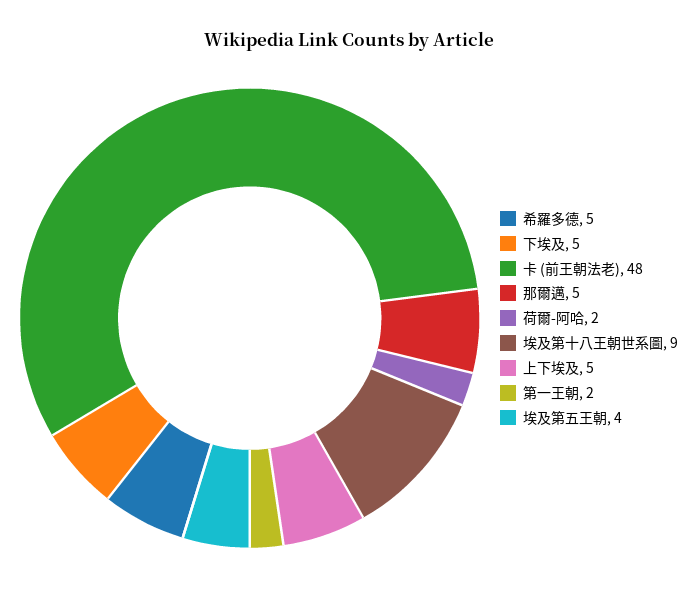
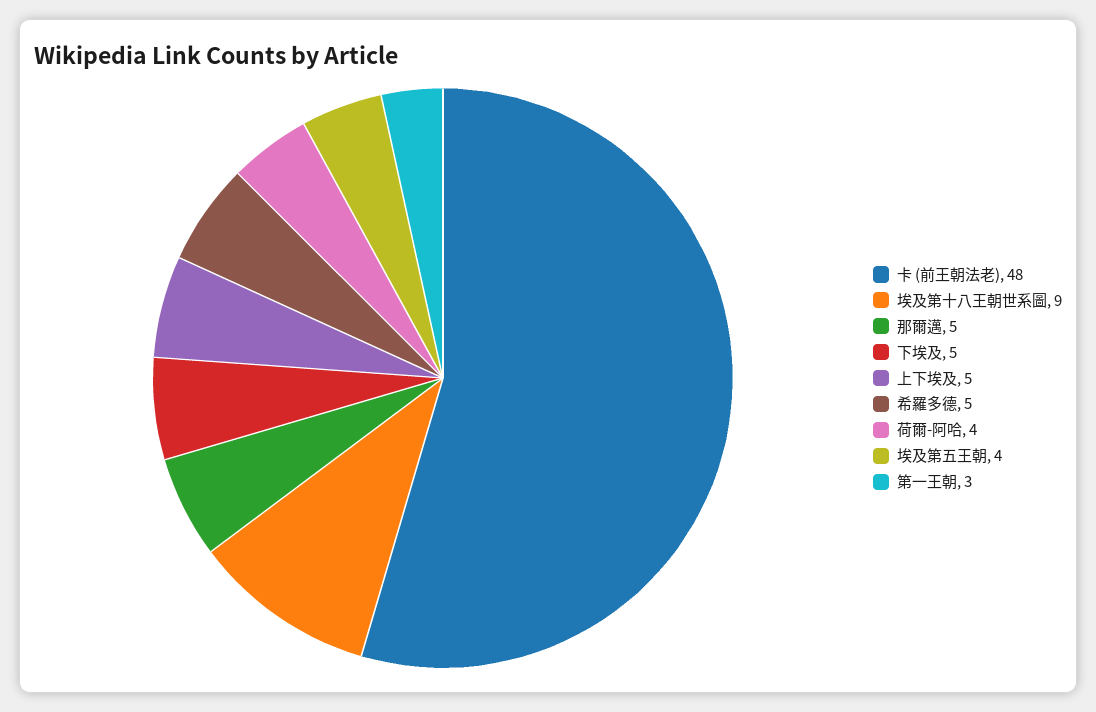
荷爾-阿哈: 2 -> 4
第一王朝: 2 -> 3

